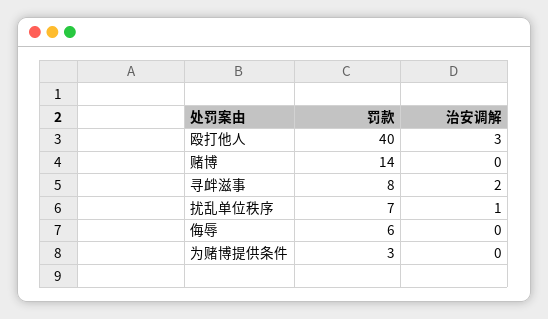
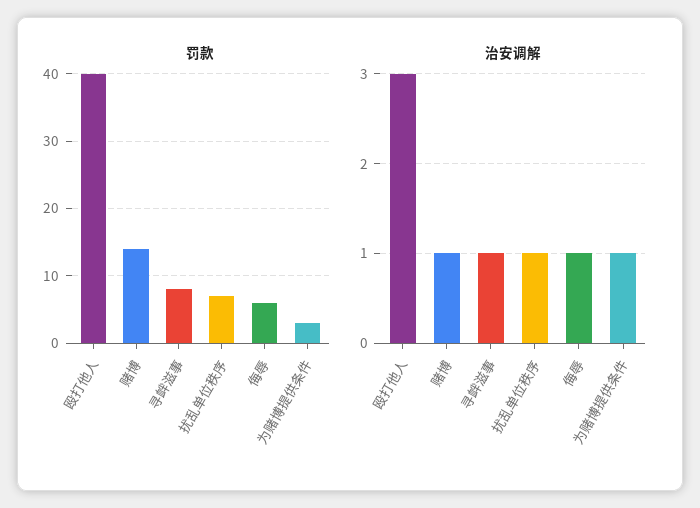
治安调解, 赌博: 0 -> 1
治安调解, 寻衅滋事: 2 -> 1
治安调解, 侮辱: 0 -> 1
治安调解, 为赌博提供条件: 0 -> 1

